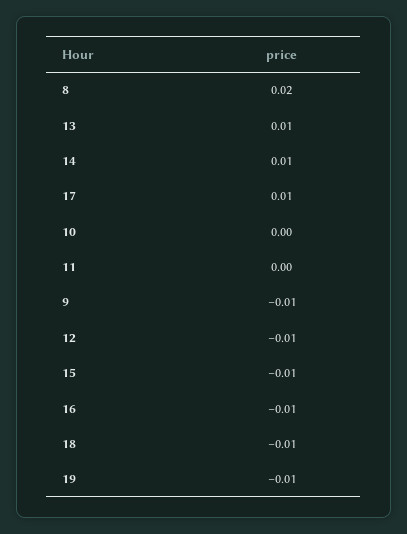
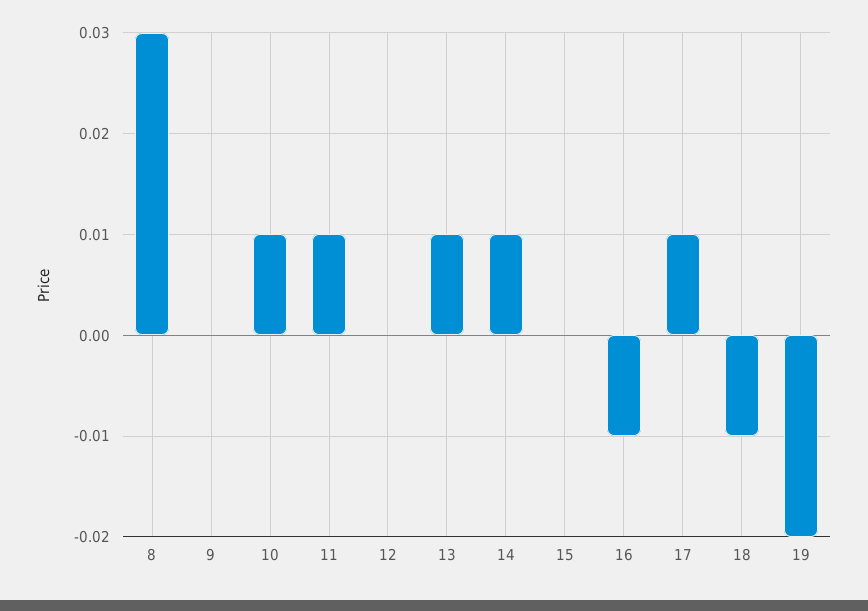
8: 0.02 -> 0.03
10: 0 -> 0.01
11: 0 -> 0.01
9: -0.01 -> 0
12: -0.01 -> 0
15: -0.01 -> 0
19: -0.01 -> -0.02

